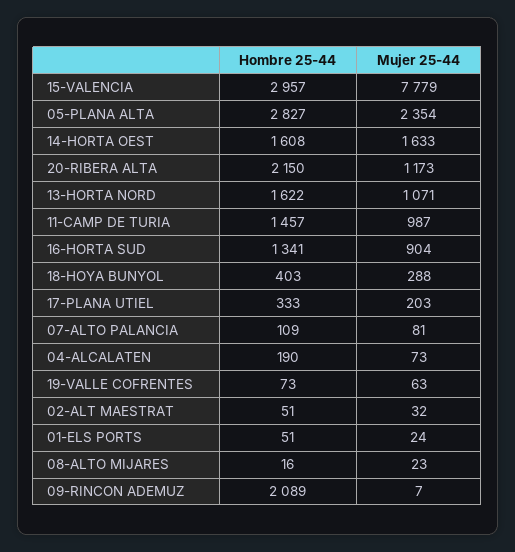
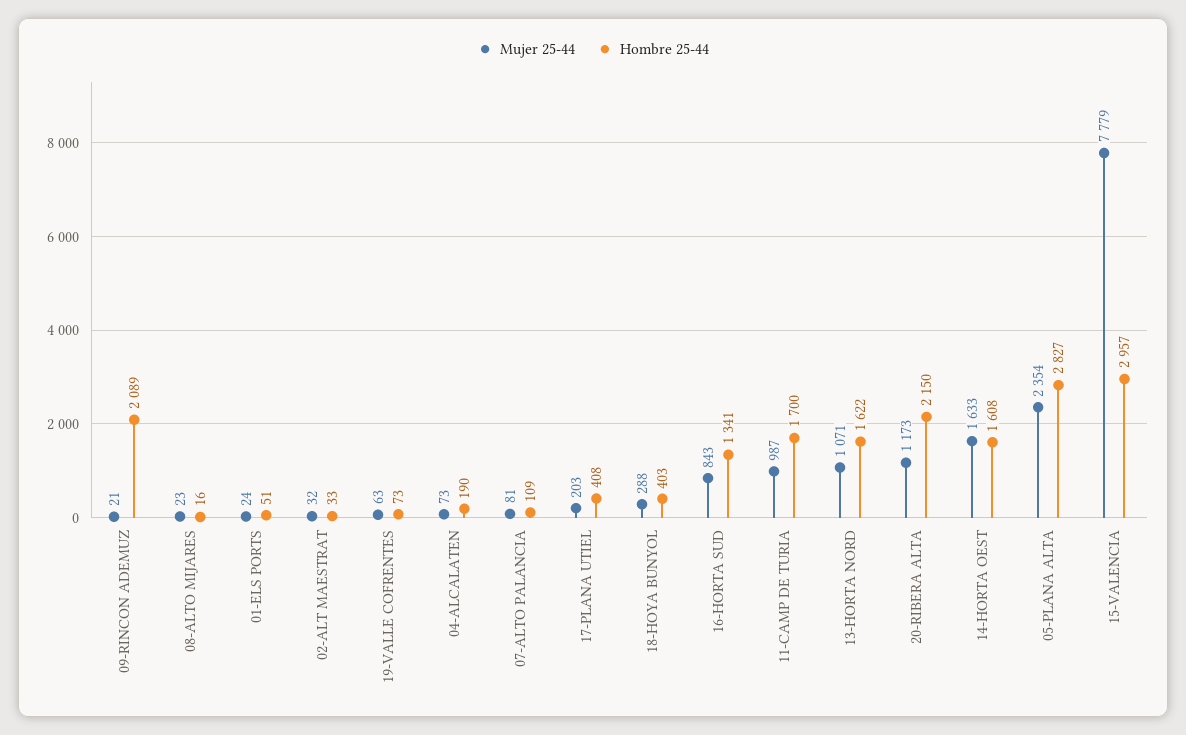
Hombre 25-44, 11-CAMP DE TURIA: 1457 -> 1700
Mujer 25-44, 16-HORTA SUD: 904 -> 843
Hombre 25-44, 17-PLANA UTIEL: 333 -> 408
Hombre 25-44, 02-ALT MAESTRAT: 51 -> 33
Mujer 25-44, 09-RINCON ADEMUZ: 7 -> 21

